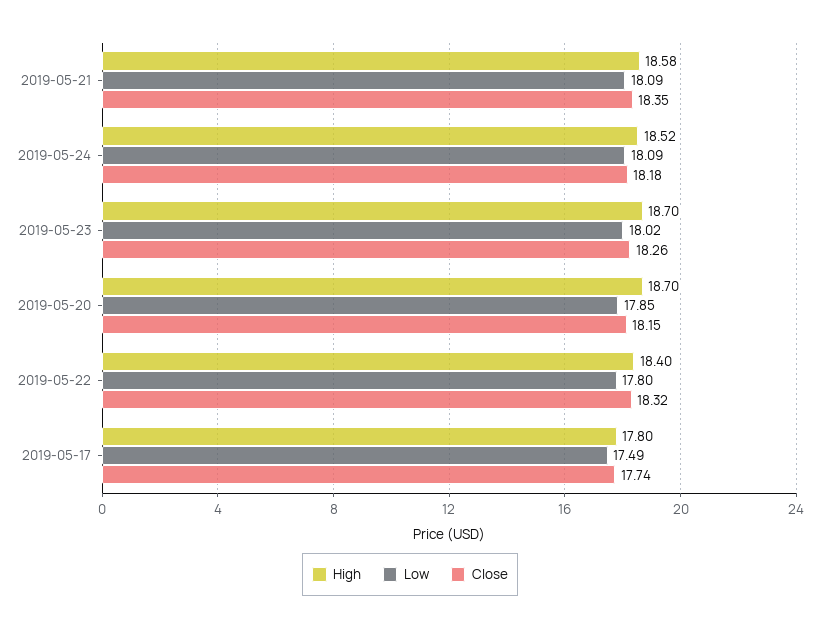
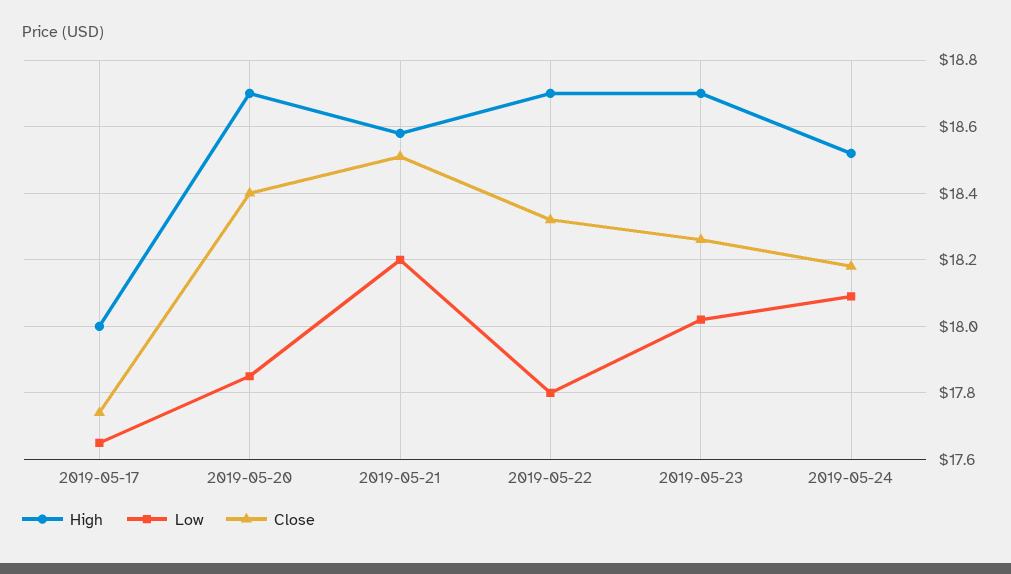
Low, 2019-05-21: 18.09 -> 18.2
Close, 2019-05-21: 18.35 -> 18.5
Close, 2019-05-20: 18.15 -> 18.4
High, 2019-05-22: 18.4 -> 18.7
High, 2019-05-17: 17.8 -> 18
Low, 2019-05-17: 17.49 -> 17.65

